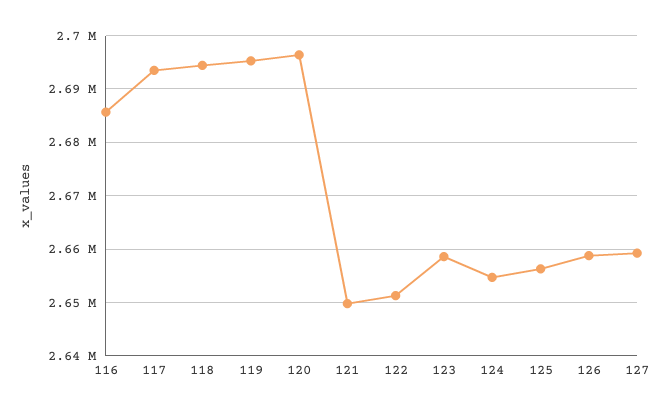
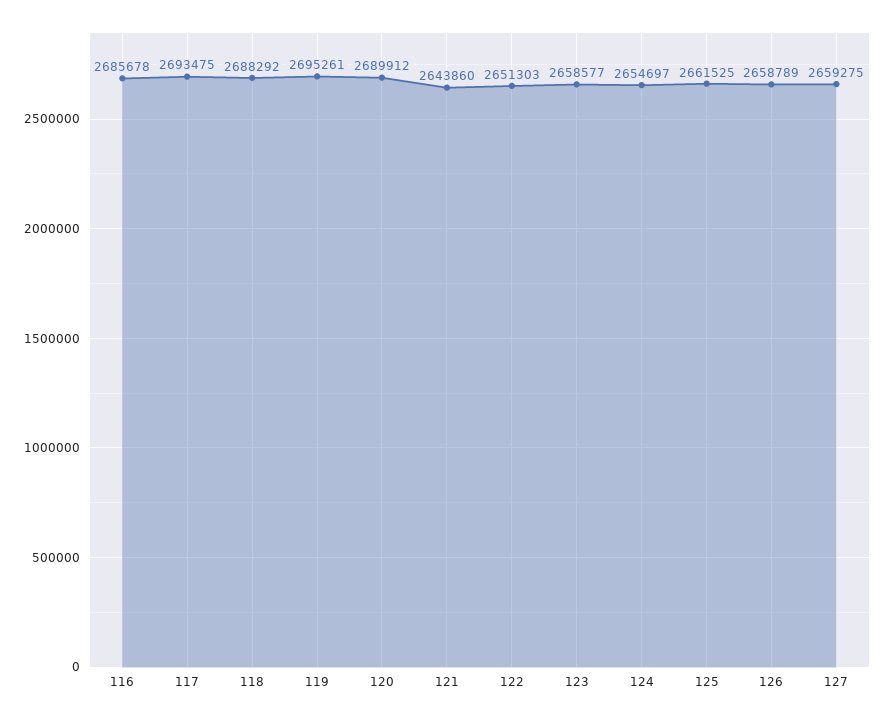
118: 2694000 -> 2688292
120: 2696000 -> 2689912
121: 2650000 -> 2643860
125: 2656000 -> 2661525

